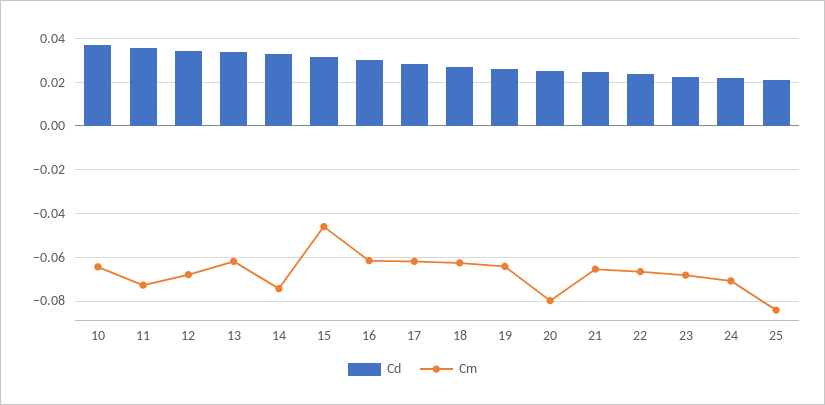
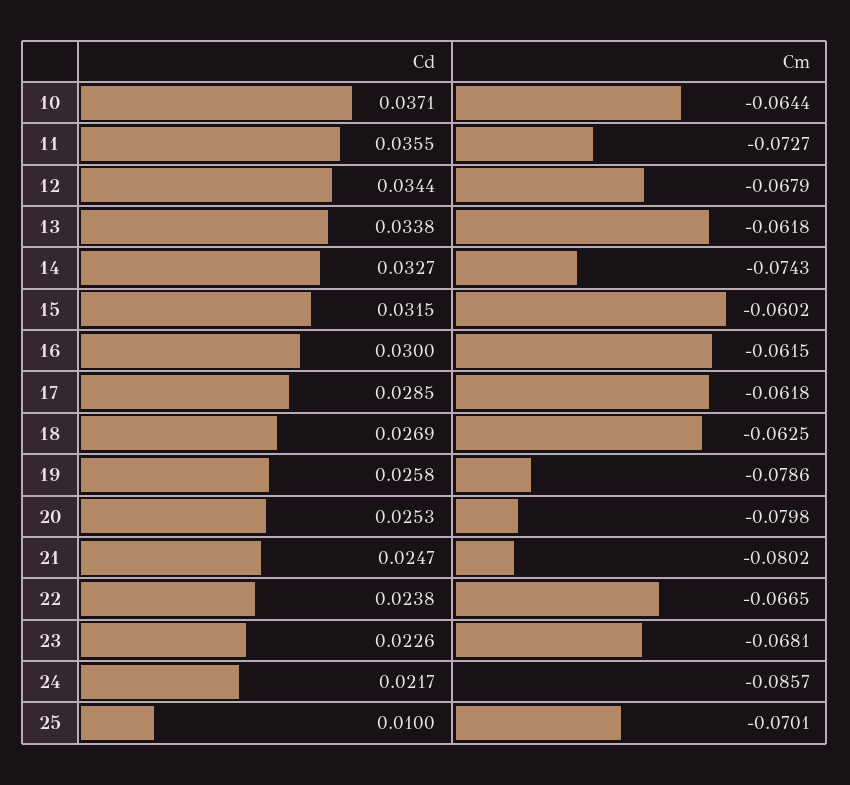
Cm, 15: -0.045 -> -0.0602
Cm, 19: -0.065 -> -0.0786
Cm, 21: -0.065 -> -0.0802
Cm, 24: -0.07 -> -0.0857
Cd, 25: 0.02 -> 0.01
Cm, 25: -0.085 -> -0.0701

